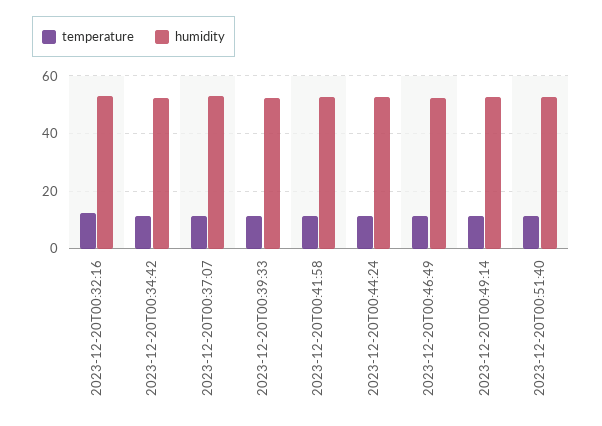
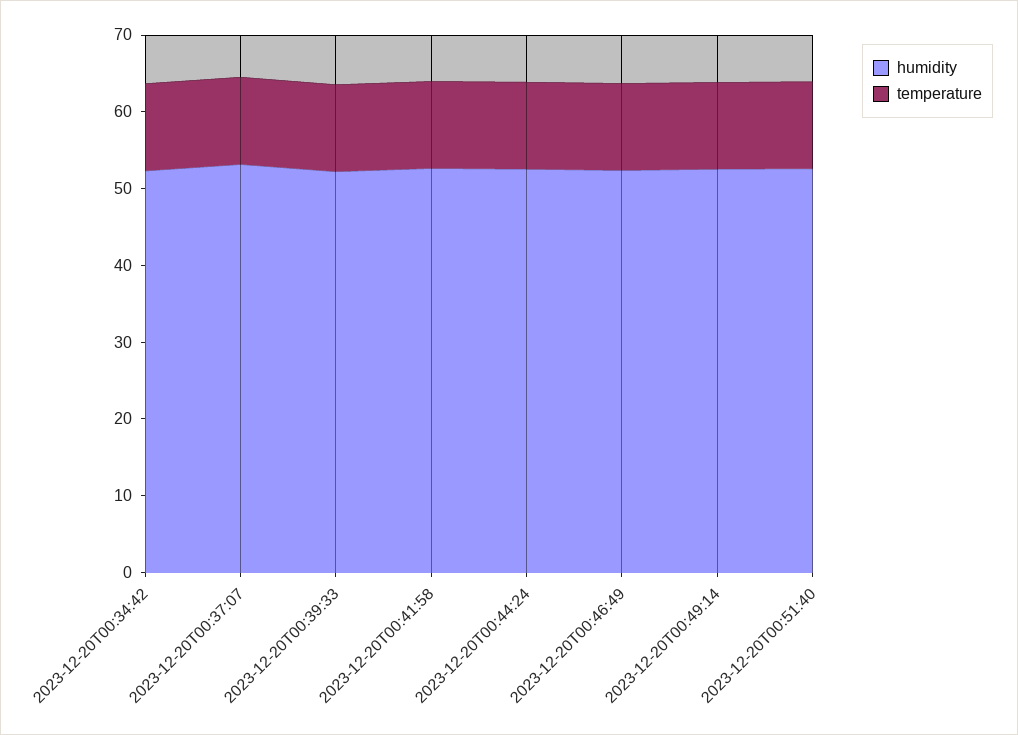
temperature, 2023-12-20T00:32:16: 12.5 -> none
humidity, 2023-12-20T00:32:16: 52.5 -> none

